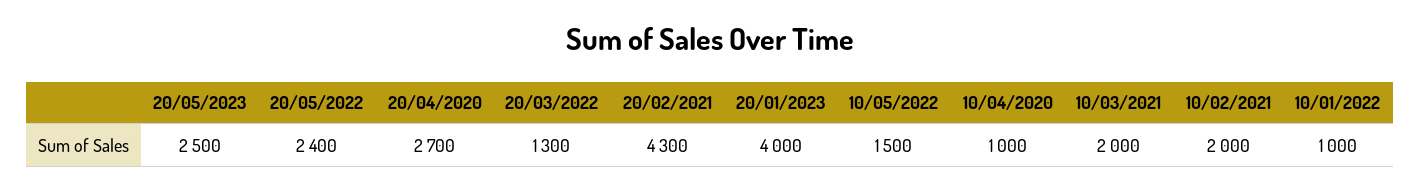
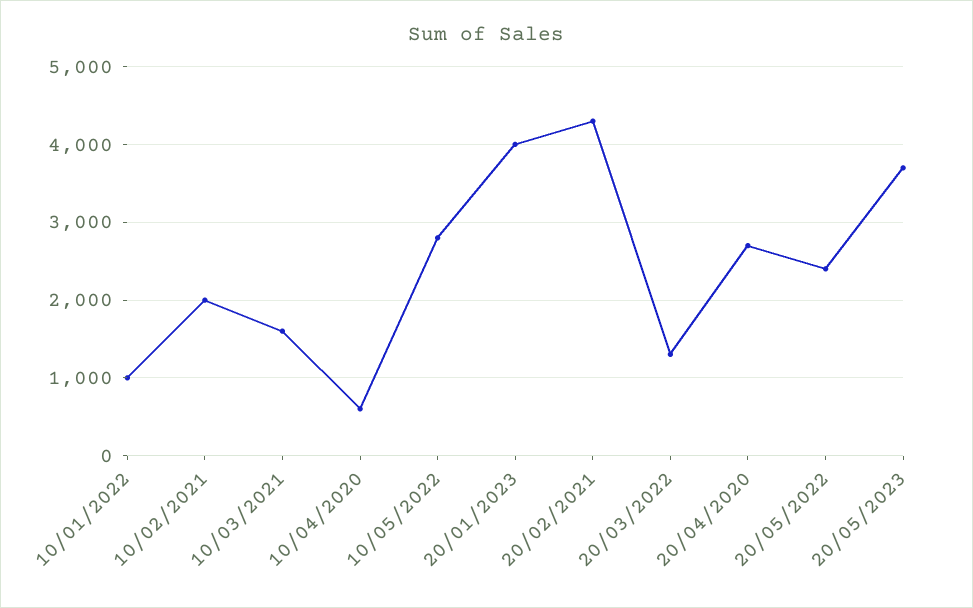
20/05/2023: 2500 -> 3700
10/05/2022: 1500 -> 2800
10/04/2020: 1000 -> 600
10/03/2021: 2000 -> 1600

